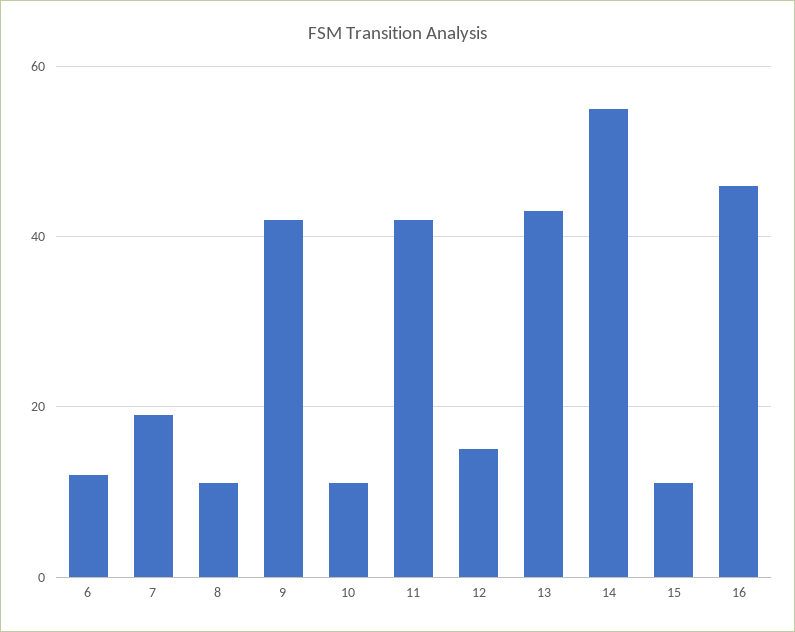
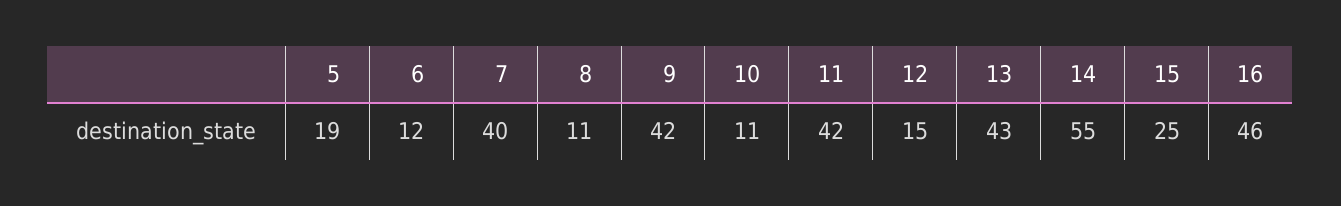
7: 20 -> 40
15: 10 -> 25
5: none -> 19

